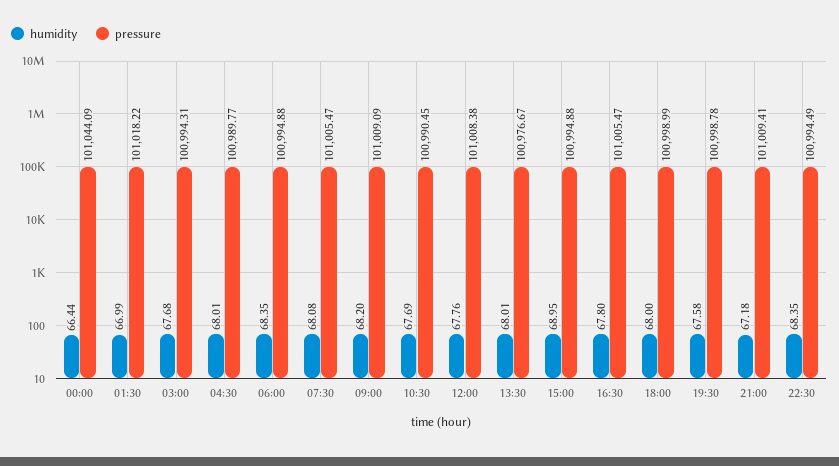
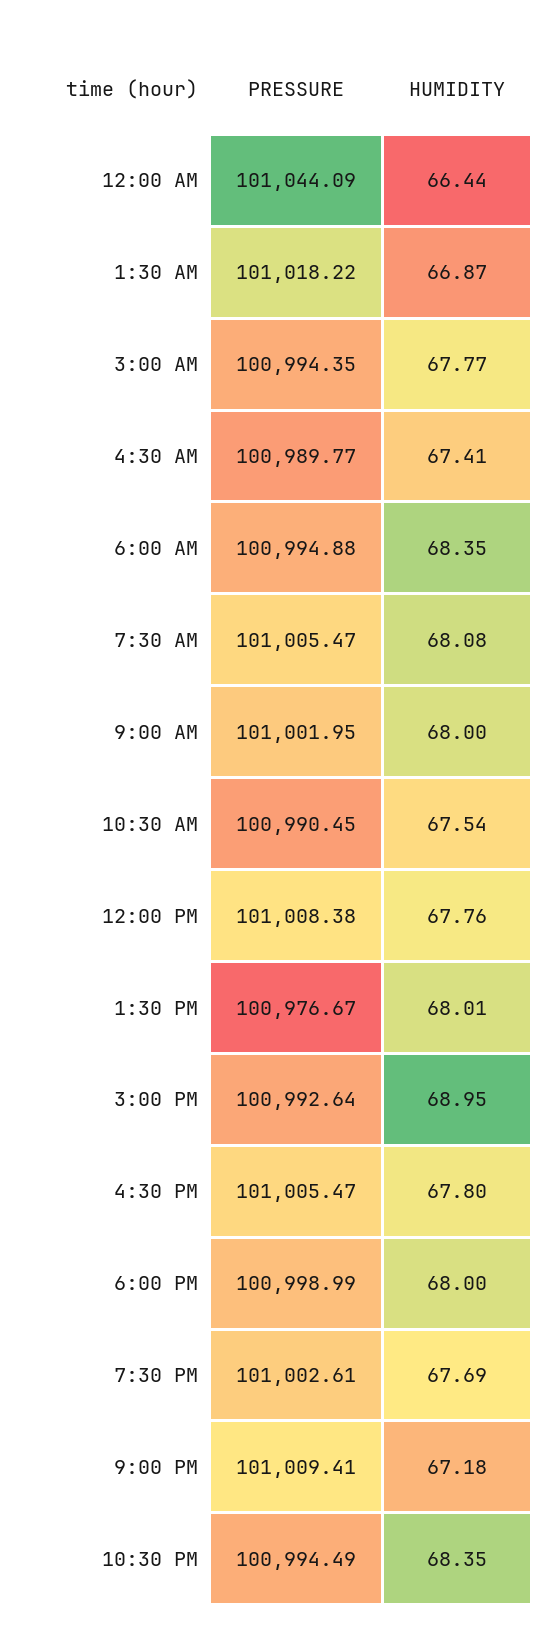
humidity, 01:30: 66.99 -> 66.87
humidity, 03:00: 67.68 -> 67.77
pressure, 03:00: 100994.31 -> 100994.35
humidity, 04:30: 68.01 -> 67.41
humidity, 09:00: 68.2 -> 68
pressure, 09:00: 101009.09 -> 101001.95
humidity, 10:30: 67.69 -> 67.54
pressure, 15:00: 100994.88 -> 100992.64
humidity, 19:30: 67.58 -> 67.69
pressure, 19:30: 100998.78 -> 101002.61

